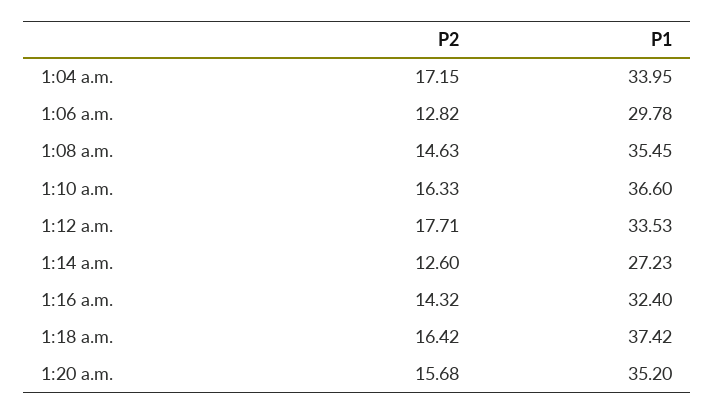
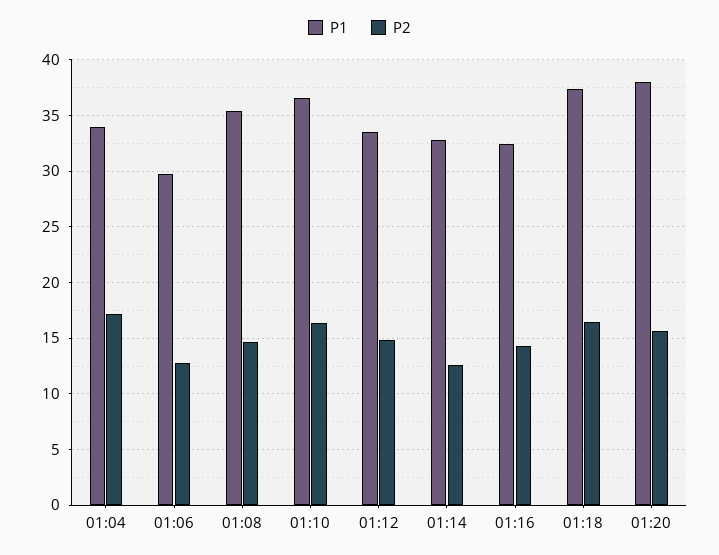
P2, 1:12 a.m.: 17.71 -> 15
P1, 1:14 a.m.: 27.23 -> 33
P1, 1:20 a.m.: 35.2 -> 38

